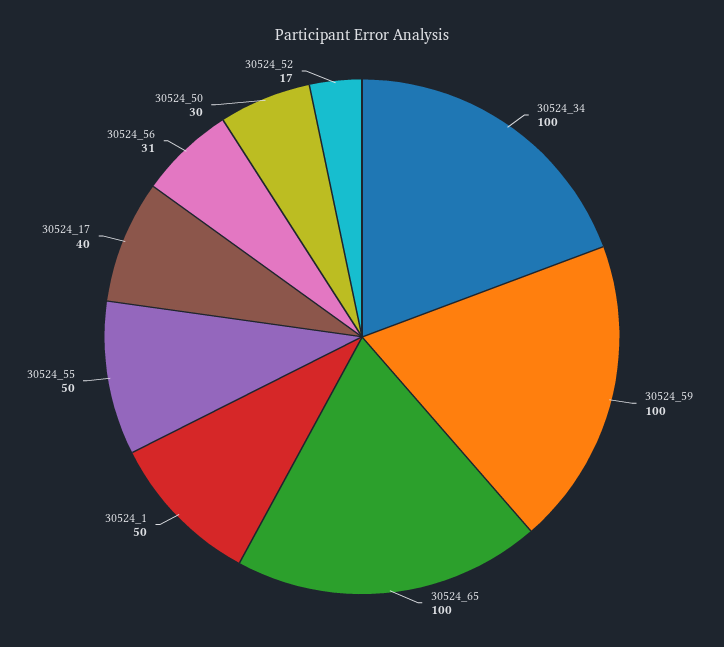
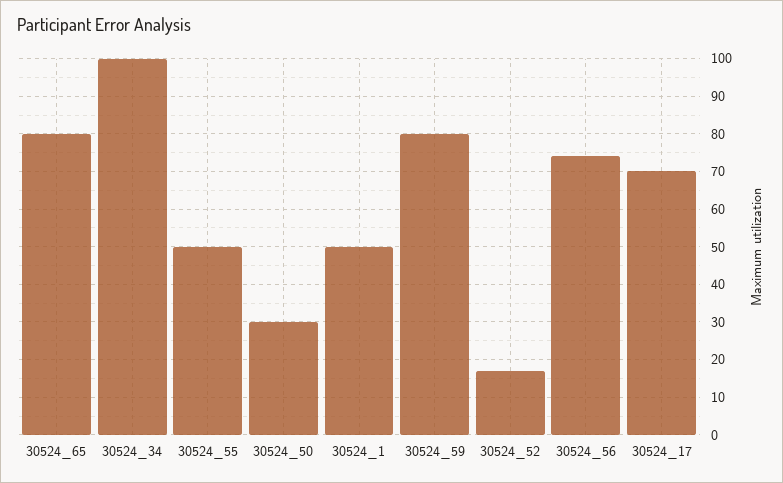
30524_59: 100 -> 80
30524_65: 100 -> 80
30524_17: 40 -> 70
30524_56: 31 -> 75

